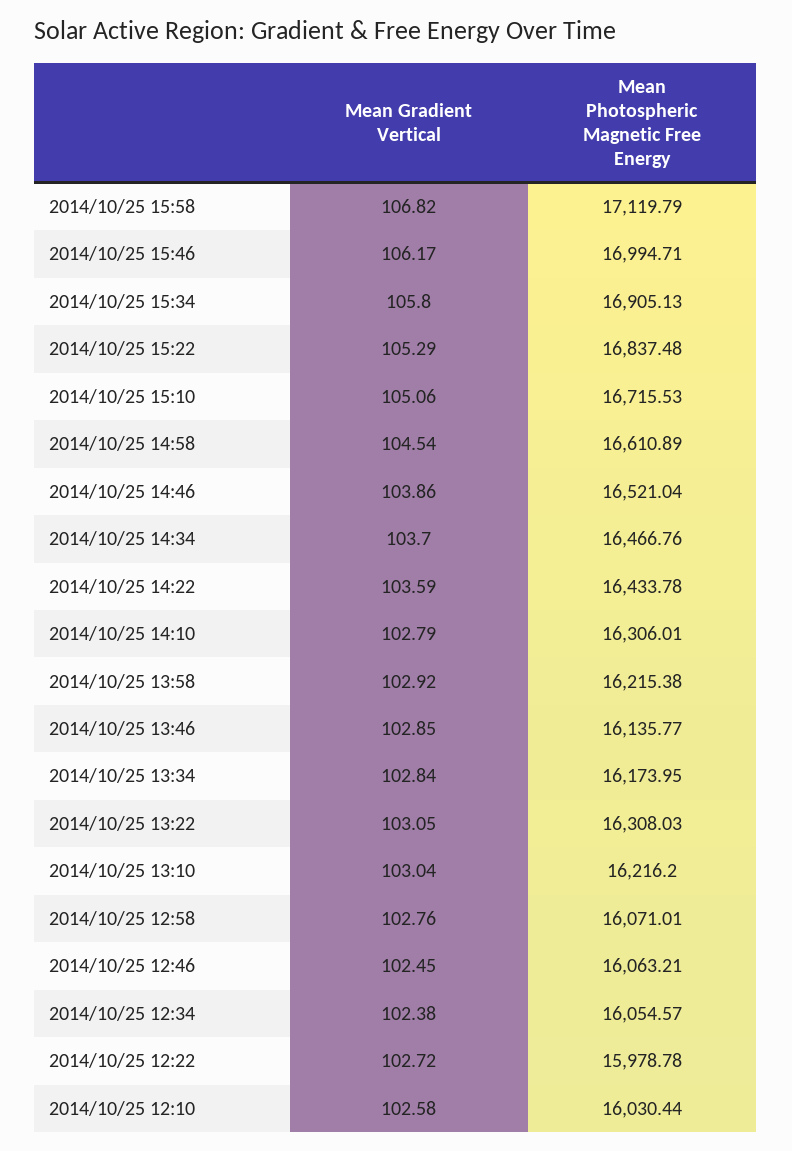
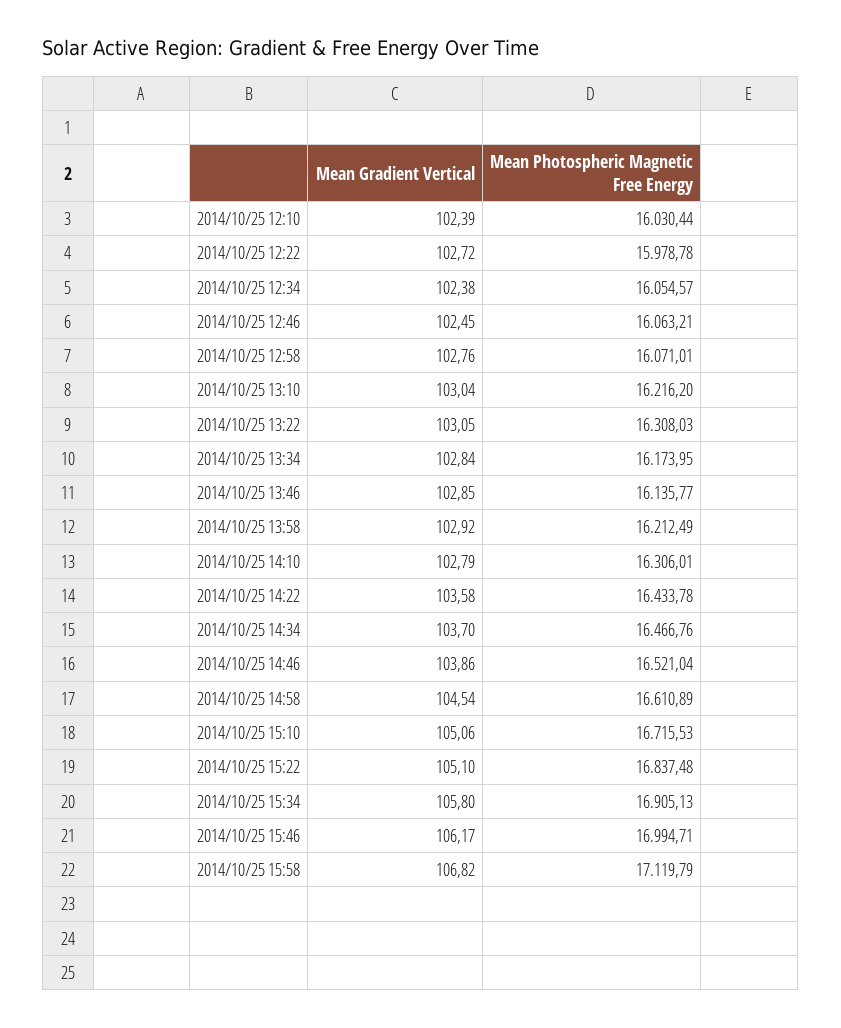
Mean Gradient Vertical, 2014/10/25 15:22: 105.29 -> 105.1
Mean Gradient Vertical, 2014/10/25 14:22: 103.59 -> 103.58
Mean Photospheric Magnetic Free Energy, 2014/10/25 13:58: 16215.38 -> 16212.49
Mean Gradient Vertical, 2014/10/25 12:10: 102.58 -> 102.39

